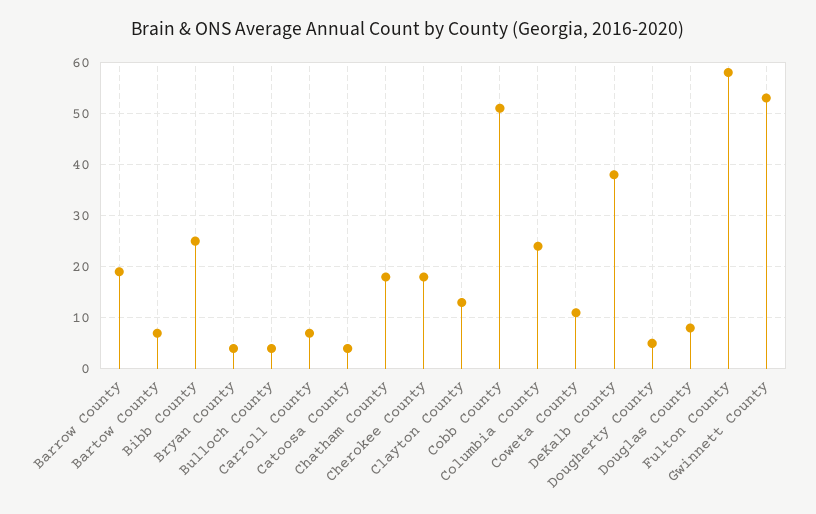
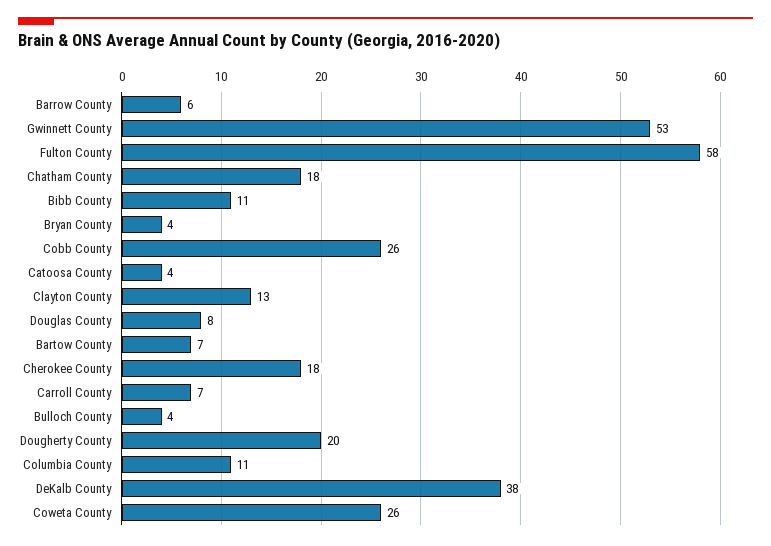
Barrow County: 20 -> 6
Bibb County: 25 -> 11
Cobb County: 50 -> 26
Columbia County: 25 -> 11
Coweta County: 10 -> 26
Dougherty County: 5 -> 20

